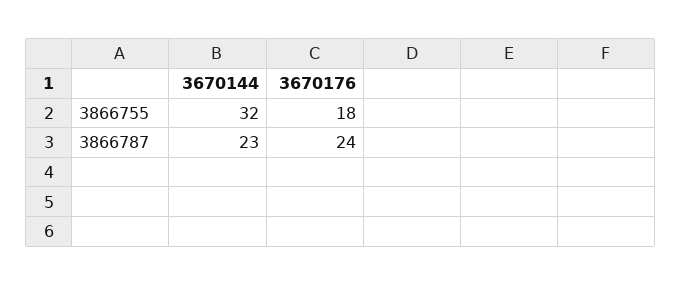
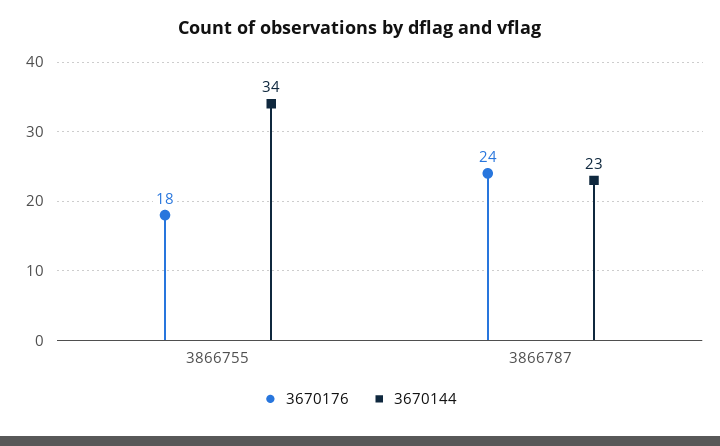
3670144, 3866755: 32 -> 34

